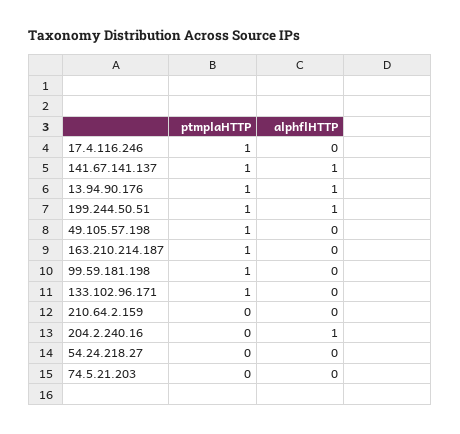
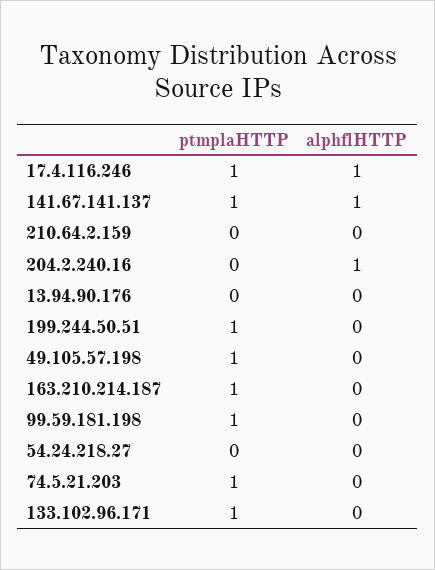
alphflHTTP, 17.4.116.246: 0 -> 1
ptmplaHTTP, 13.94.90.176: 1 -> 0
alphflHTTP, 13.94.90.176: 1 -> 0
alphflHTTP, 199.244.50.51: 1 -> 0
ptmplaHTTP, 74.5.21.203: 0 -> 1

